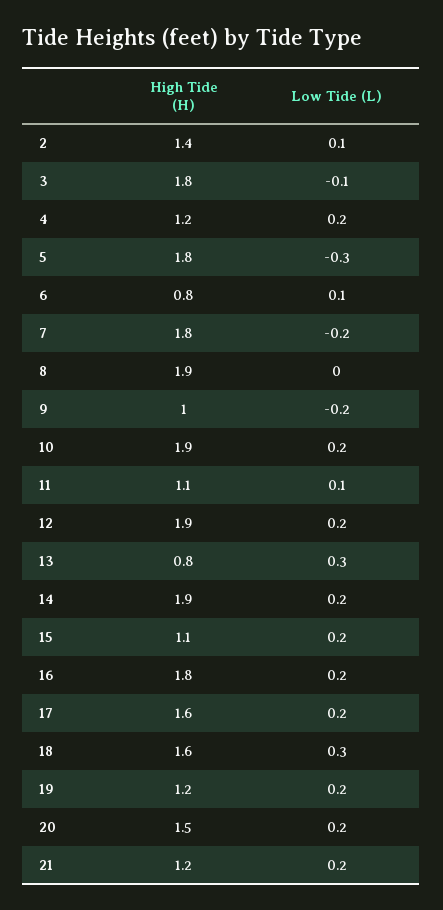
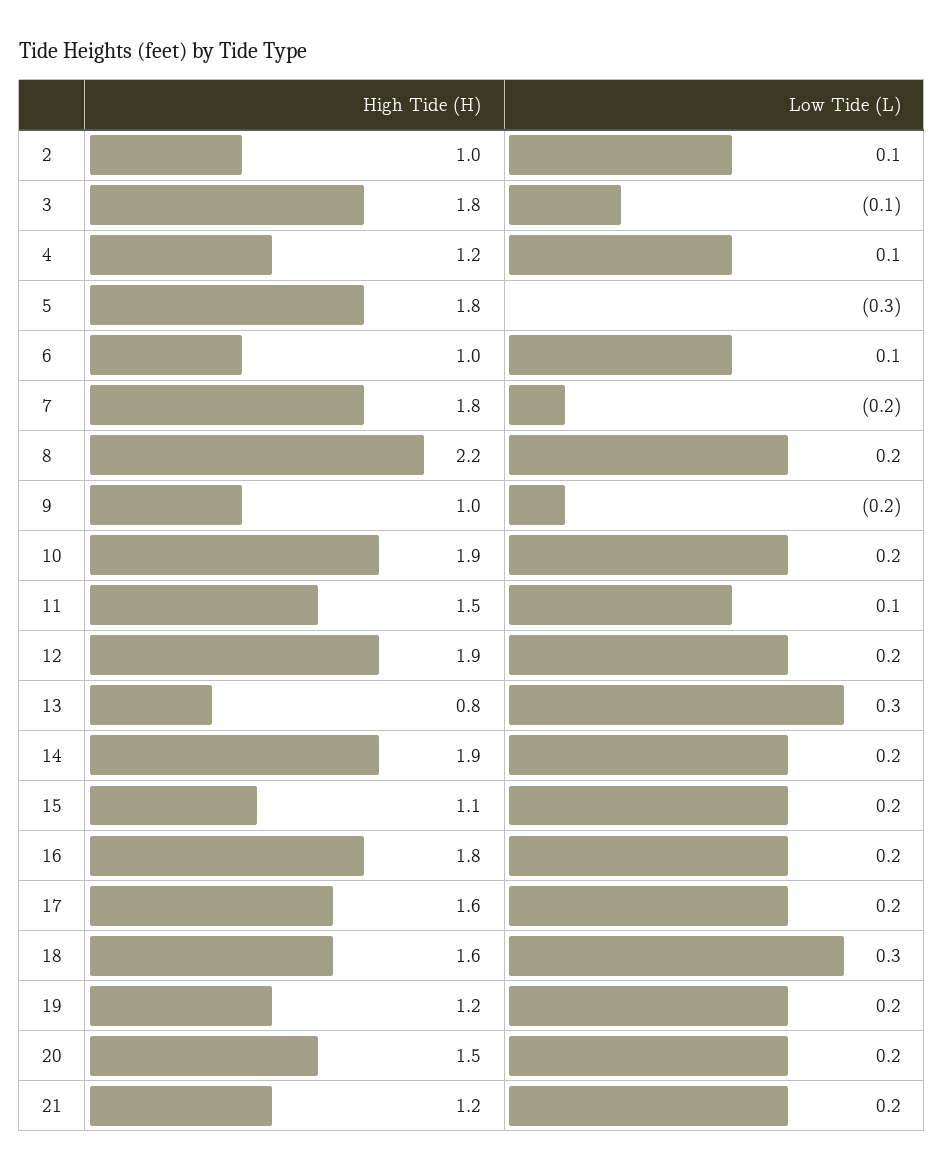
High Tide (H), 2: 1.4 -> 1
Low Tide (L), 4: 0.2 -> 0.1
High Tide (H), 6: 0.8 -> 1
High Tide (H), 8: 1.9 -> 2.2
Low Tide (L), 8: 0 -> 0.2
High Tide (H), 11: 1.1 -> 1.5

